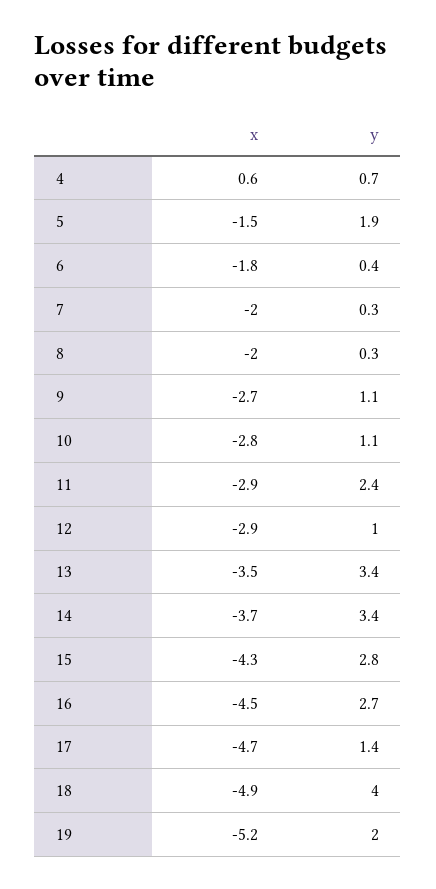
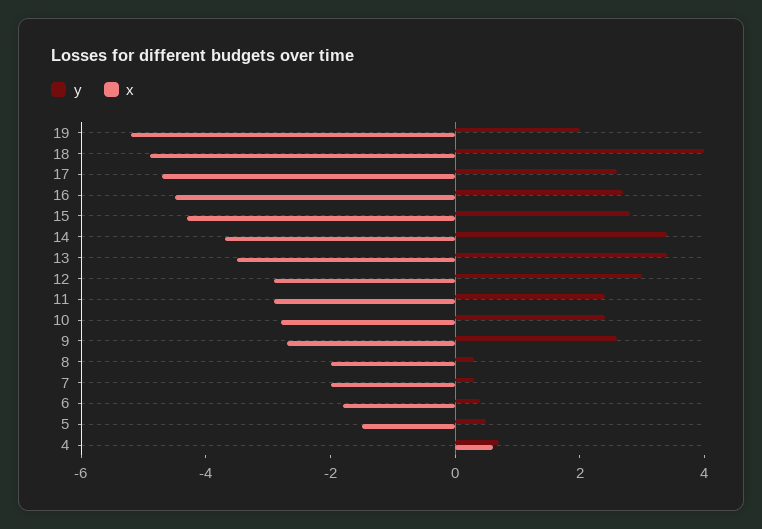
y, 5: 1.9 -> 0.5
y, 9: 1.1 -> 2.5
y, 10: 1.1 -> 2.5
y, 12: 1 -> 3
y, 17: 1.4 -> 2.5

